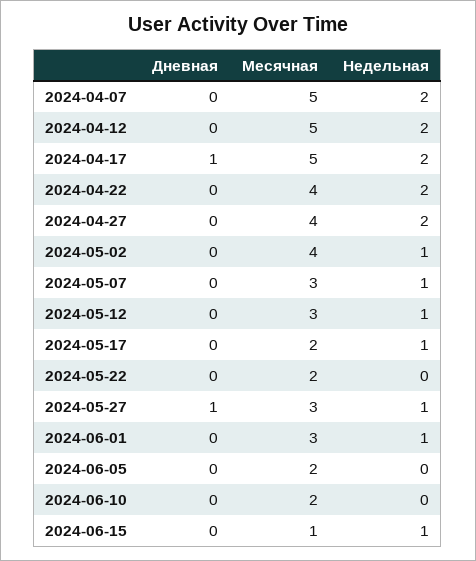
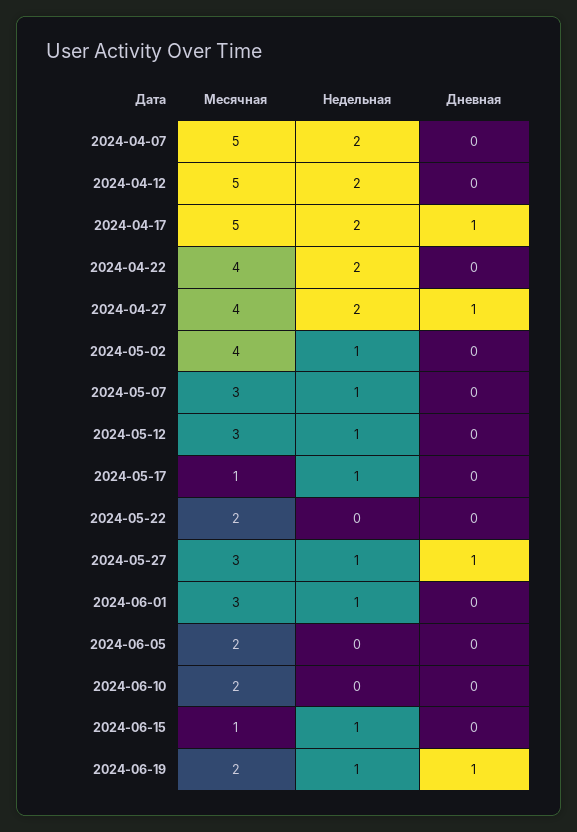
Дневная, 2024-04-27: 0 -> 1
Месячная, 2024-05-17: 2 -> 1
Месячная, 2024-06-19: none -> 2
Недельная, 2024-06-19: none -> 1
Дневная, 2024-06-19: none -> 1

